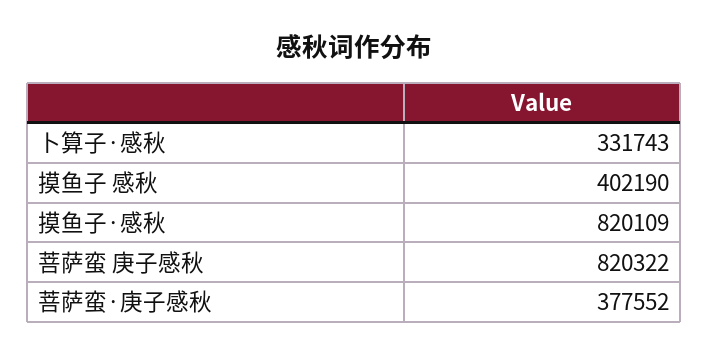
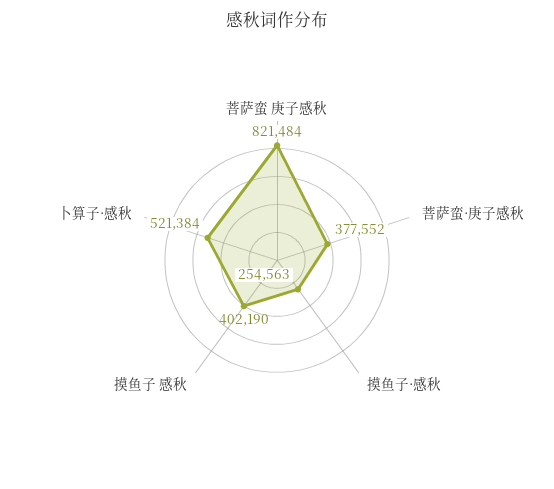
卜算子·感秋: 331743 -> 521384
摸鱼子·感秋: 820109 -> 254563
菩萨蛮 庚子感秋: 820322 -> 821484

